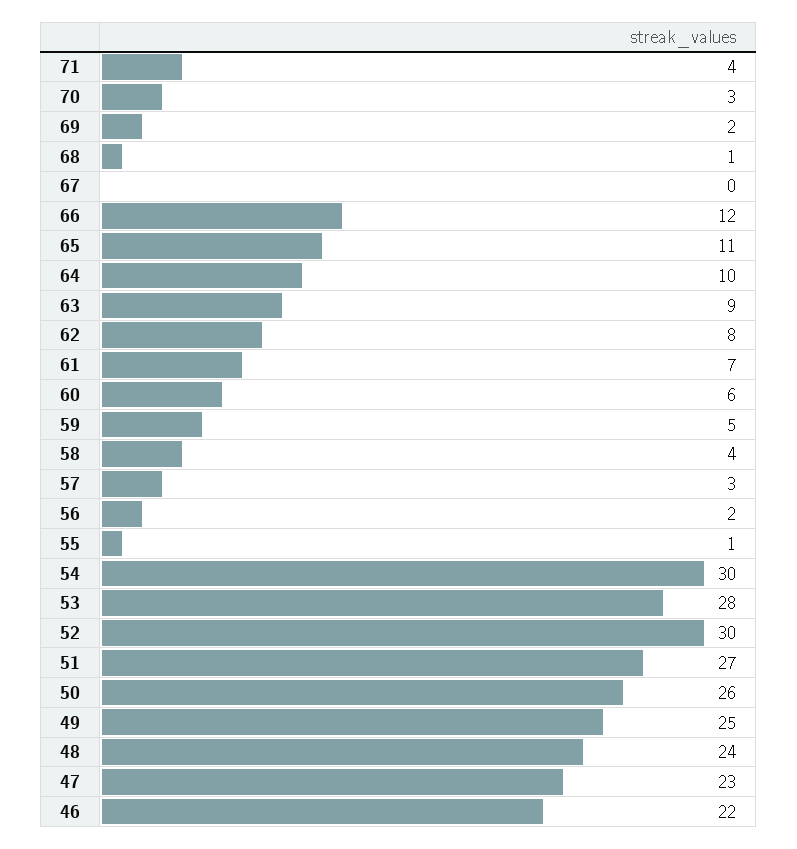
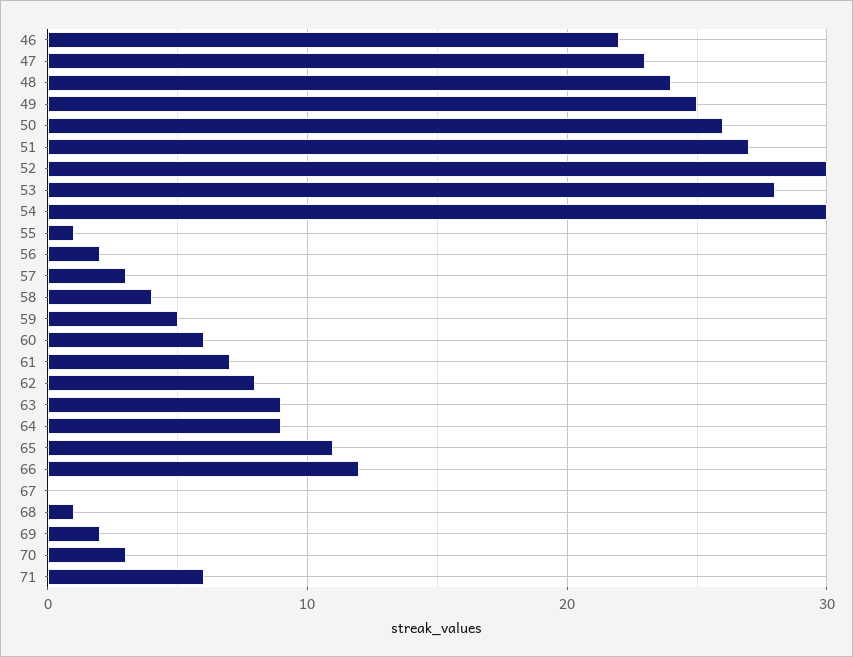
71: 4 -> 6
64: 10 -> 9

